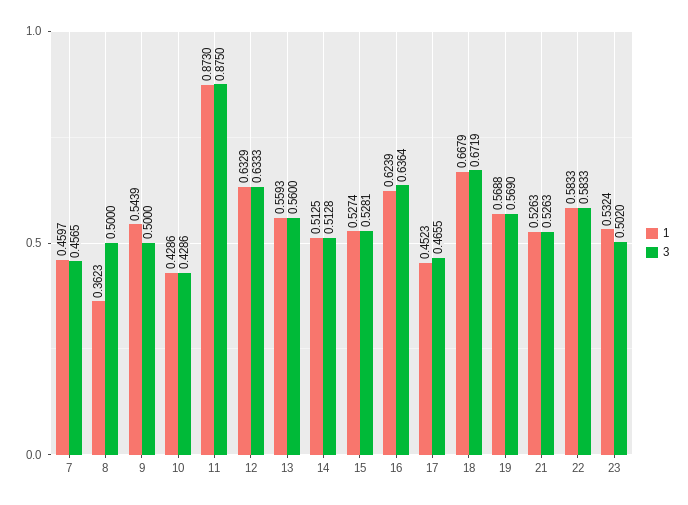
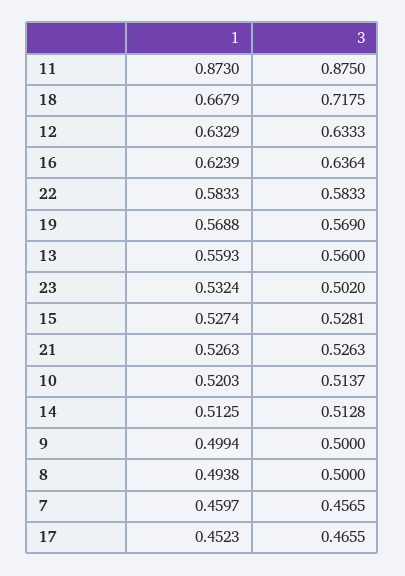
1, 8: 0.3623 -> 0.4938
1, 9: 0.5439 -> 0.4994
1, 10: 0.4286 -> 0.5203
3, 10: 0.4286 -> 0.5137
3, 18: 0.6719 -> 0.7175

